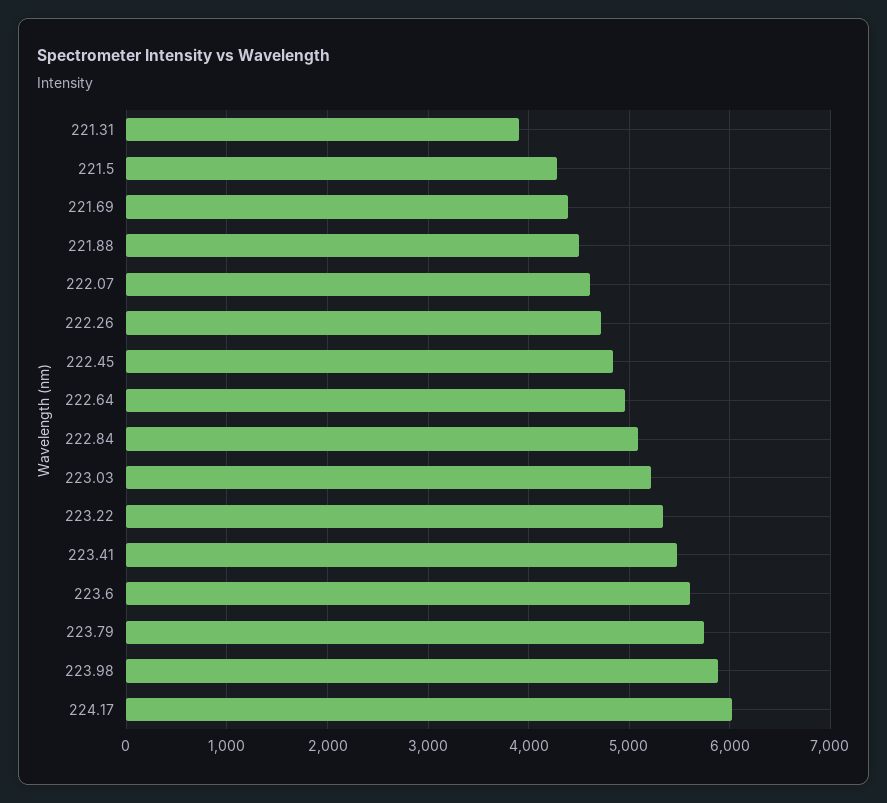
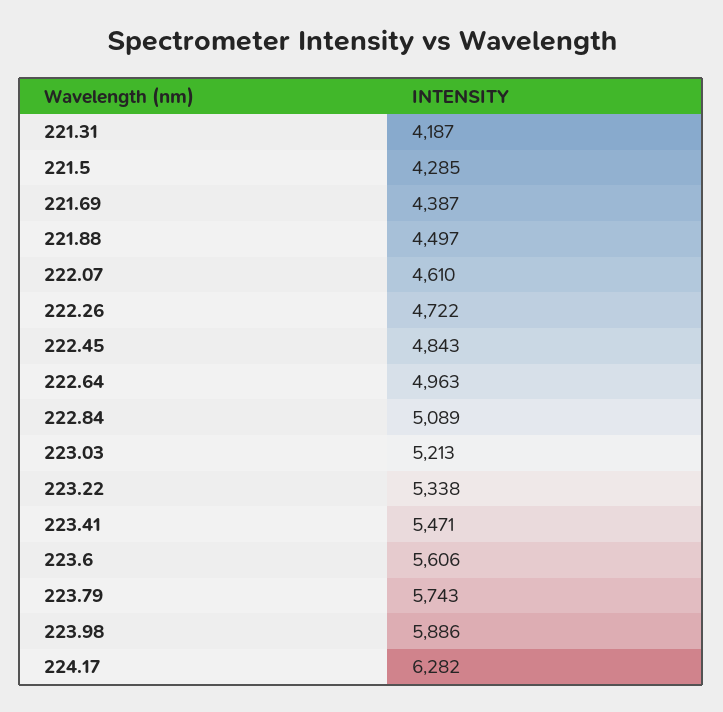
221.31: 3900 -> 4187
224.17: 6000 -> 6282

